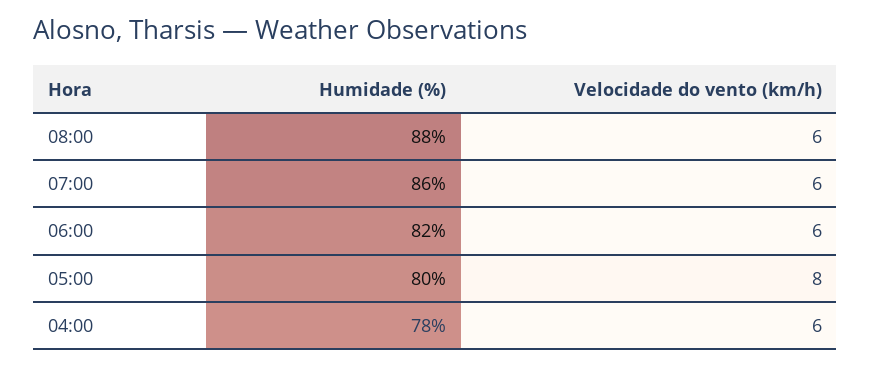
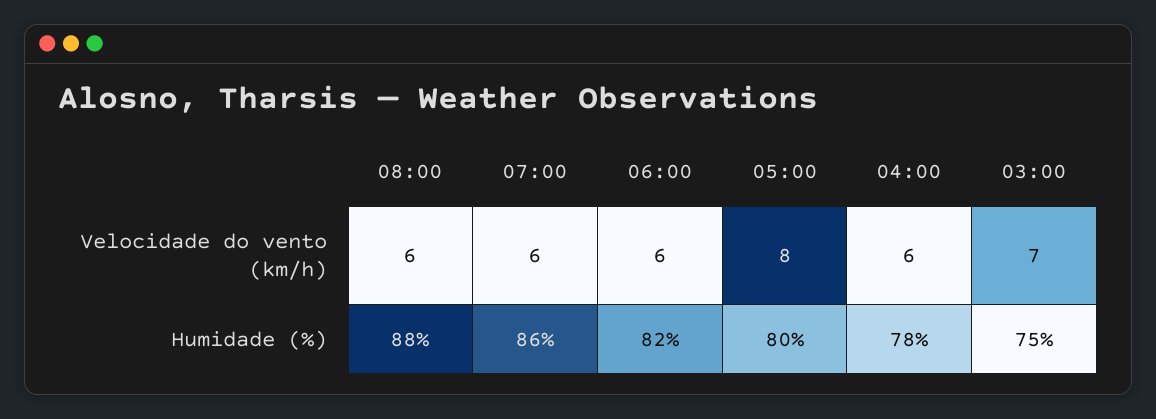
Velocidade do vento (km/h), 03:00: none -> 7
Humidade (%), 03:00: none -> 75

